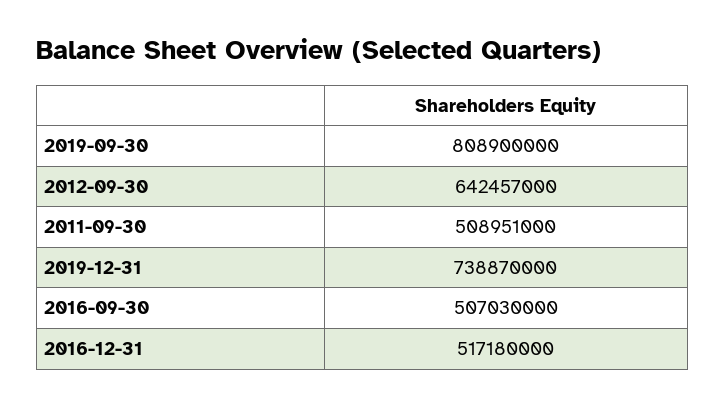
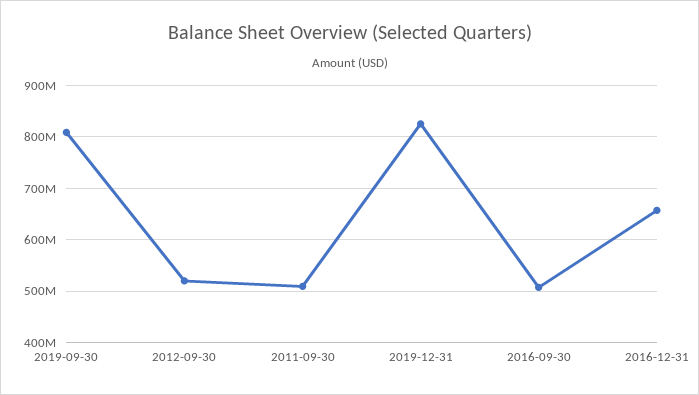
2012-09-30: 642457000 -> 520000000
2019-12-31: 738870000 -> 820000000
2016-12-31: 517180000 -> 660000000

